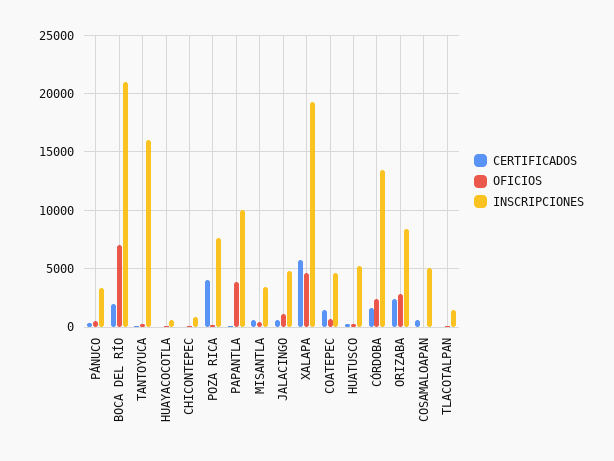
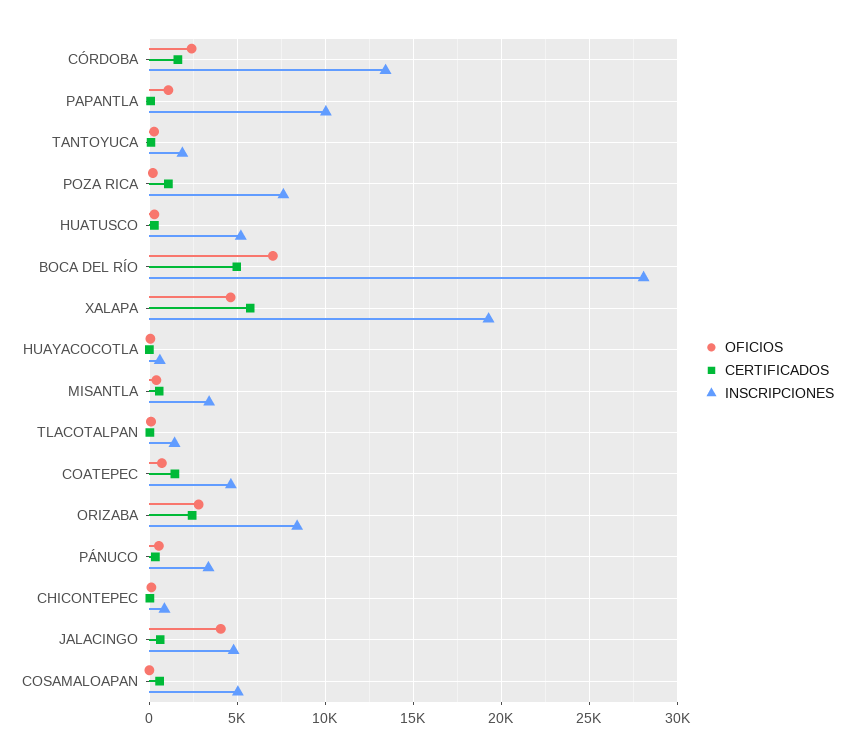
CERTIFICADOS, BOCA DEL RÍO: 2000 -> 5000
INSCRIPCIONES, BOCA DEL RÍO: 21000 -> 28000
INSCRIPCIONES, TANTOYUCA: 16000 -> 2000
CERTIFICADOS, POZA RICA: 4000 -> 1000
OFICIOS, PAPANTLA: 4000 -> 1000
OFICIOS, JALACINGO: 1000 -> 4000

